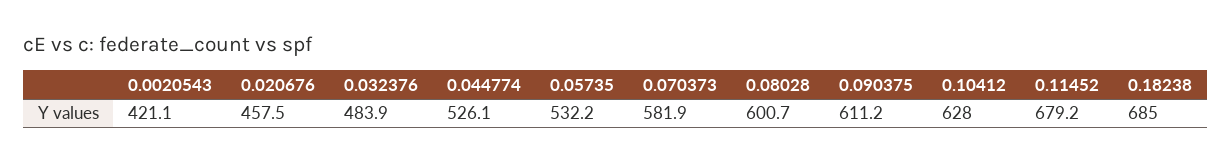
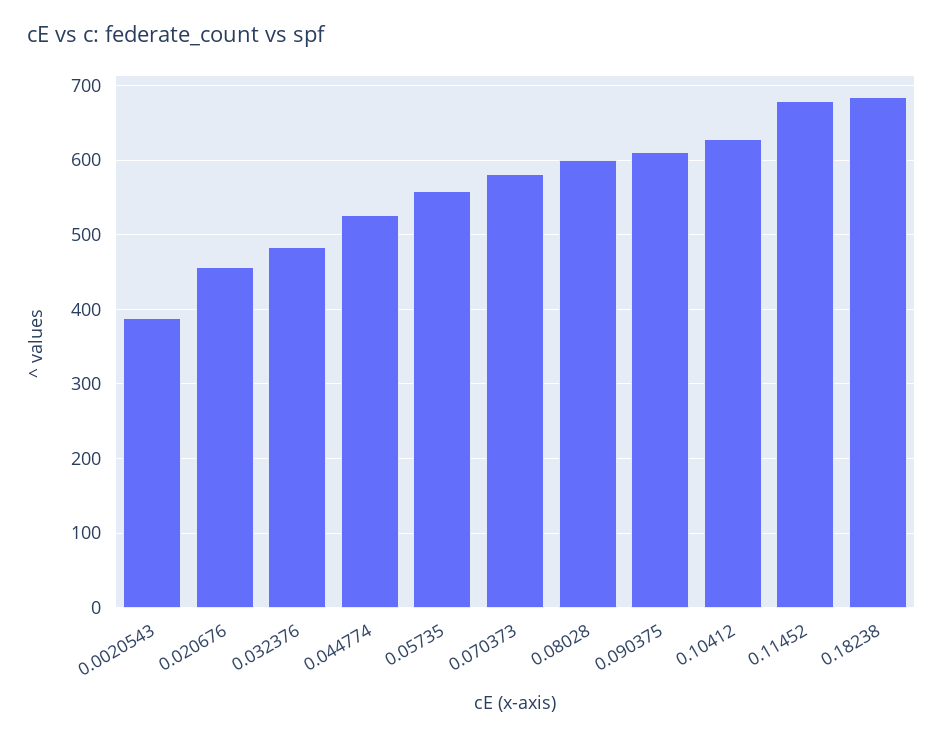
0.0020543: 421.1 -> 390
0.05735: 532.2 -> 560

